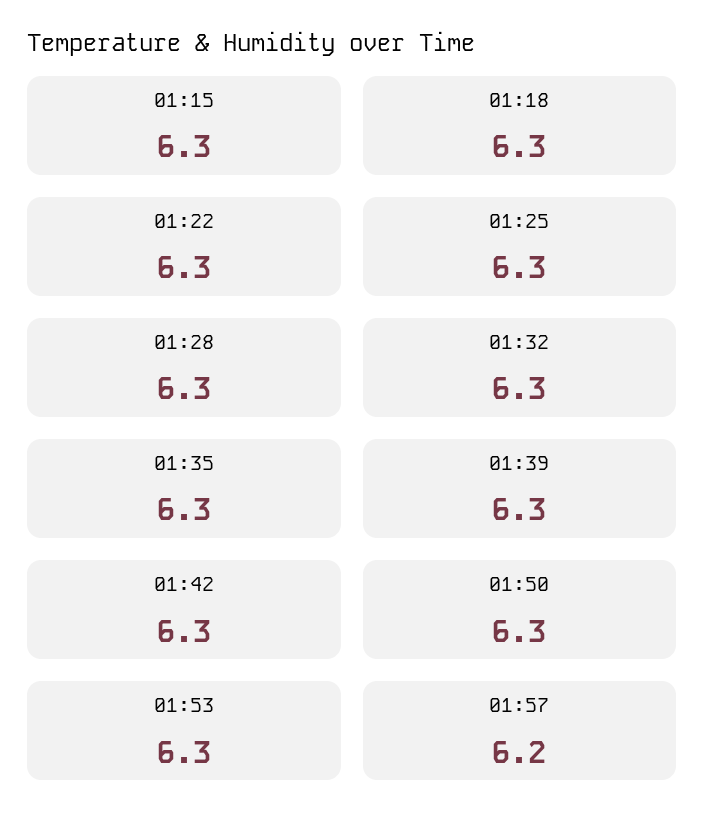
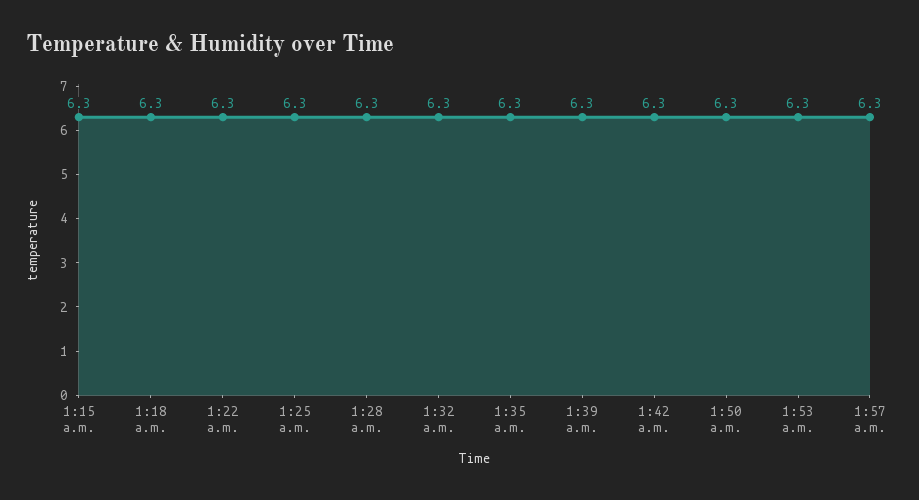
01:57: 6.2 -> 6.3

